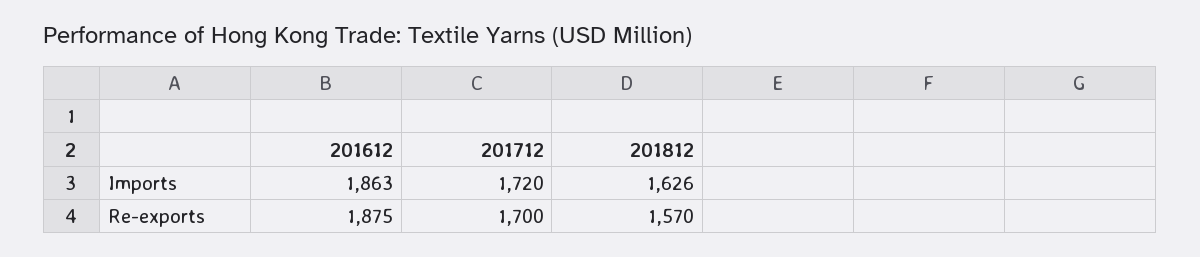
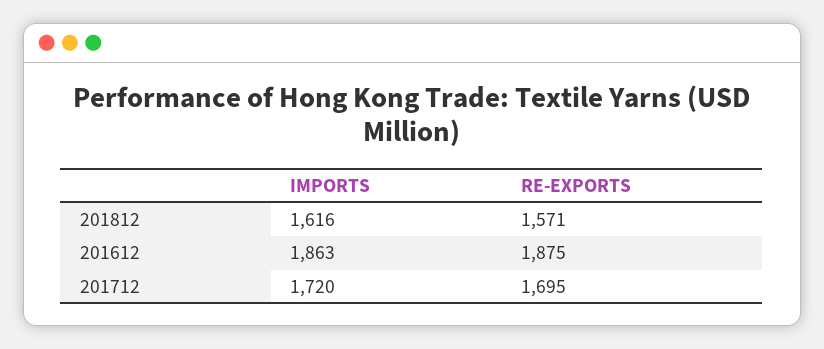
201812, Imports: 1626 -> 1616
201712, Re-exports: 1700 -> 1695
201812, Re-exports: 1570 -> 1571

